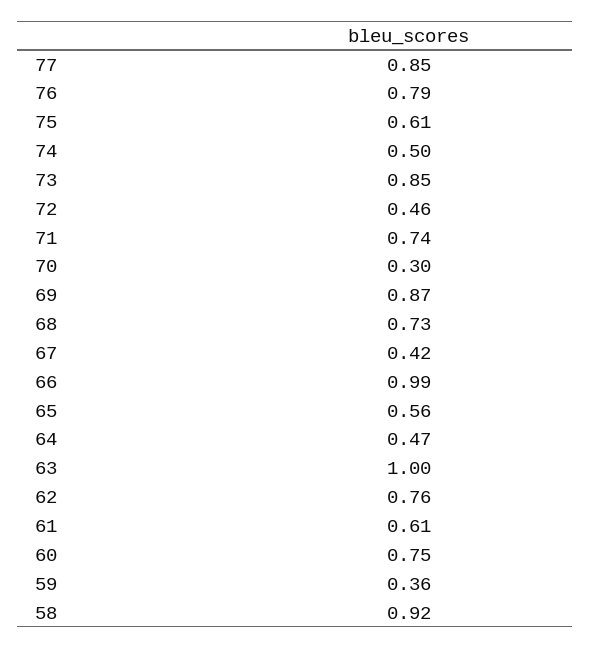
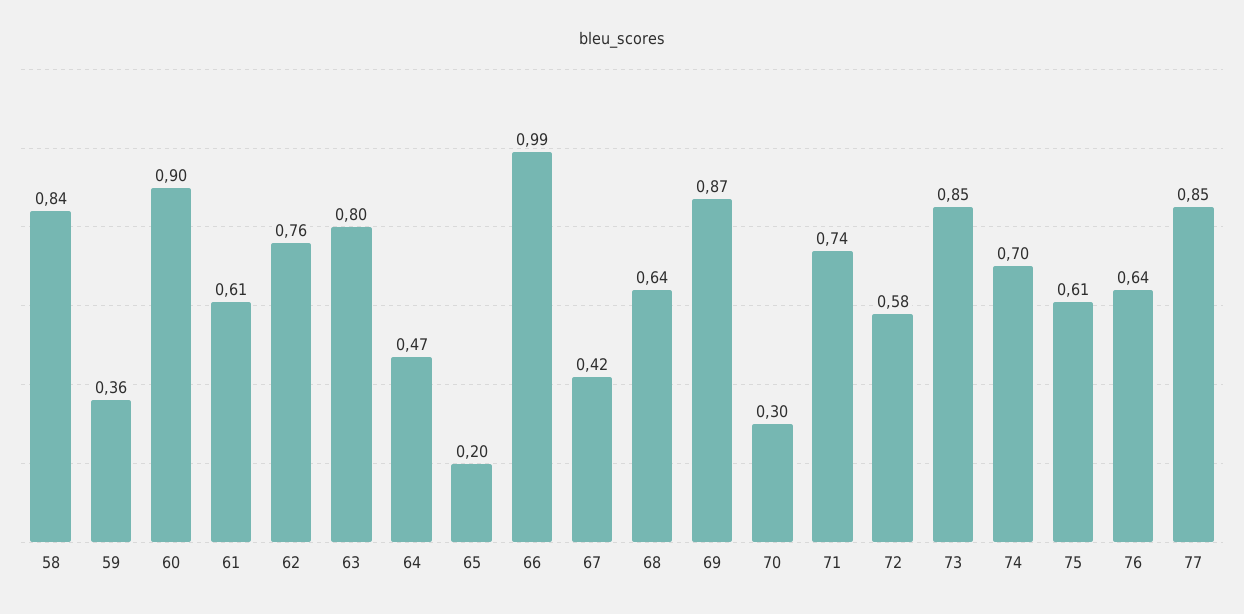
76: 0.79 -> 0.64
74: 0.5 -> 0.7
72: 0.46 -> 0.58
68: 0.73 -> 0.64
65: 0.56 -> 0.2
63: 1 -> 0.8
60: 0.75 -> 0.9
58: 0.92 -> 0.84

